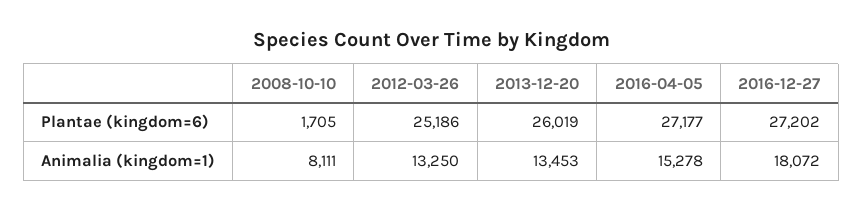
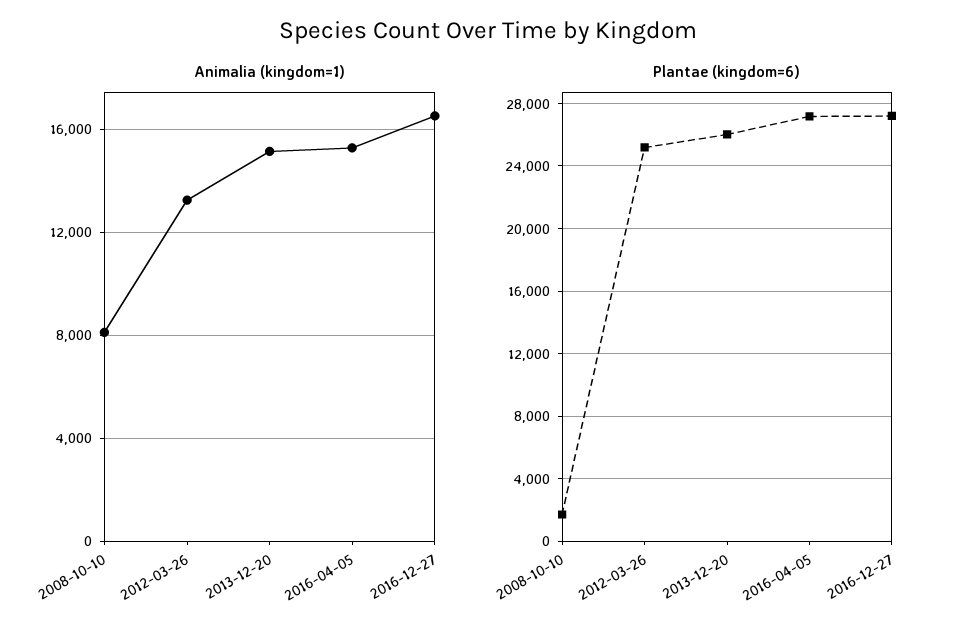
Animalia (kingdom=1), 2013-12-20: 13453 -> 15000
Animalia (kingdom=1), 2016-12-27: 18072 -> 16500

